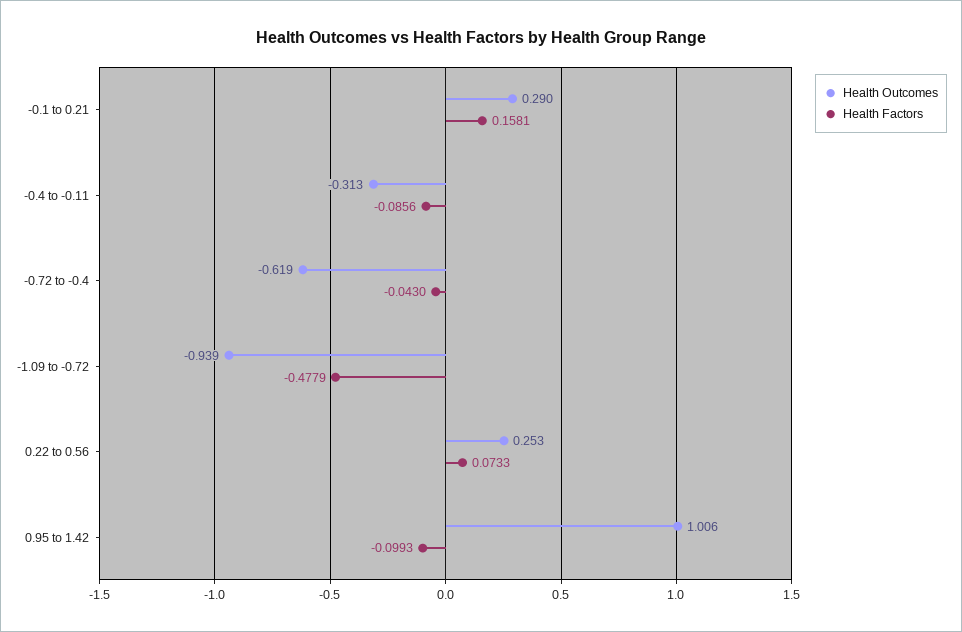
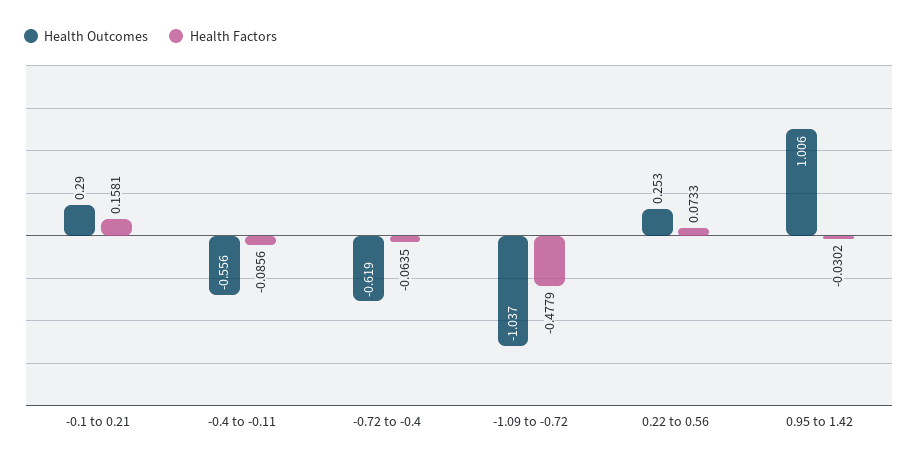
Health Outcomes, -0.4 to -0.11: -0.313 -> -0.556
Health Factors, -0.72 to -0.4: -0.043 -> -0.0635
Health Outcomes, -1.09 to -0.72: -0.939 -> -1.037
Health Factors, 0.95 to 1.42: -0.0993 -> -0.0302

